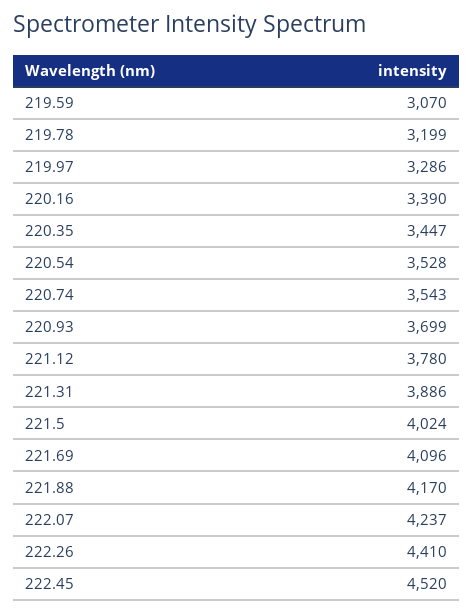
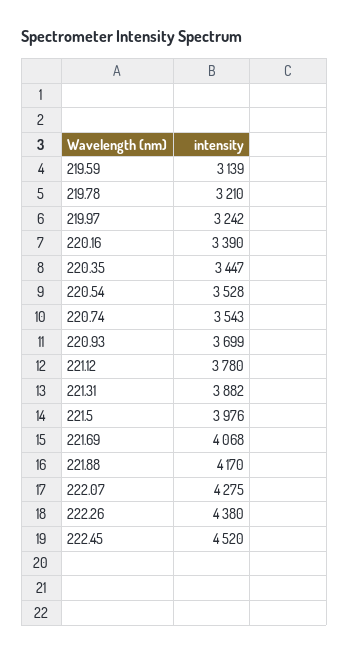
219.59: 3070 -> 3139
219.78: 3199 -> 3210
219.97: 3286 -> 3242
221.31: 3886 -> 3882
221.5: 4024 -> 3976
221.69: 4096 -> 4068
222.07: 4237 -> 4275
222.26: 4410 -> 4380

